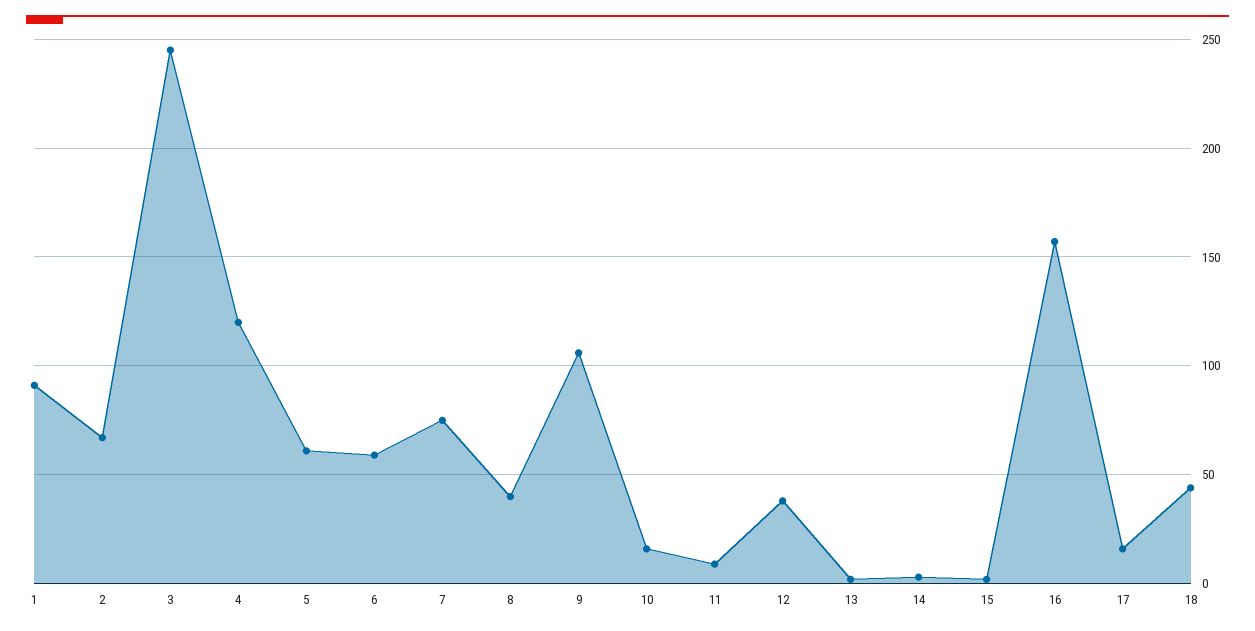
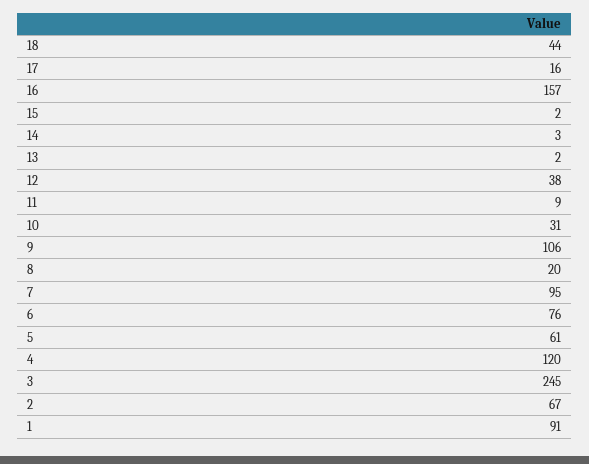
6: 60 -> 76
7: 75 -> 95
8: 40 -> 20
10: 15 -> 31

